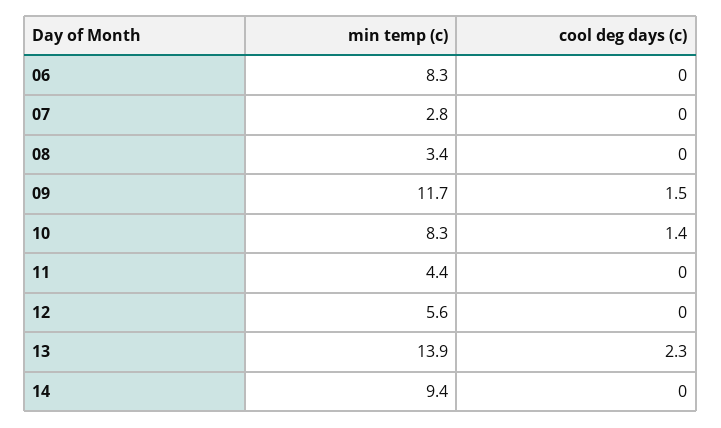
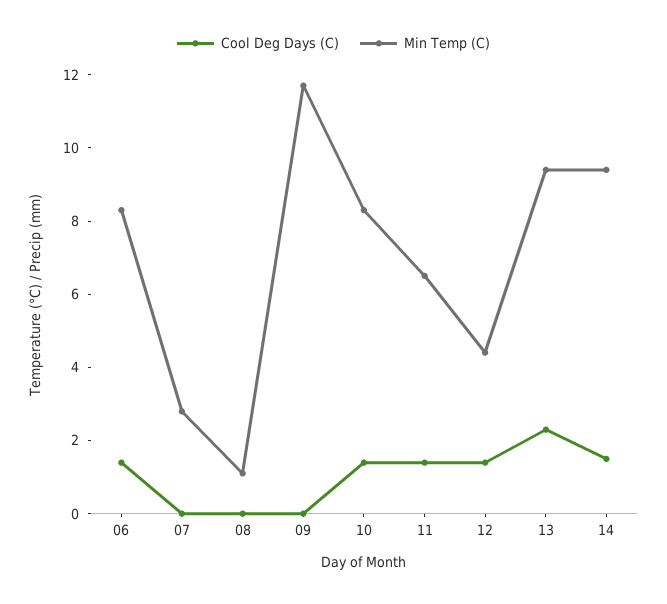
cool deg days (c), 06: 0 -> 1.5
min temp (c), 08: 3.4 -> 1
cool deg days (c), 09: 1.5 -> 0
min temp (c), 11: 4.4 -> 6.5
cool deg days (c), 11: 0 -> 1.5
min temp (c), 12: 5.6 -> 4.5
cool deg days (c), 12: 0 -> 1.5
min temp (c), 13: 13.9 -> 9.5
cool deg days (c), 14: 0 -> 1.5

